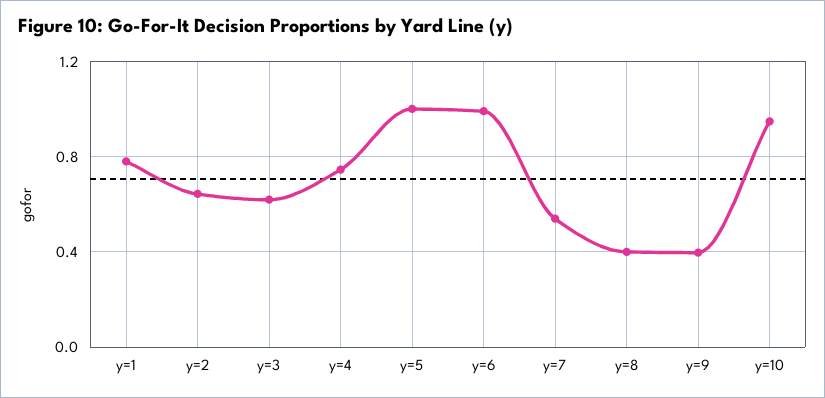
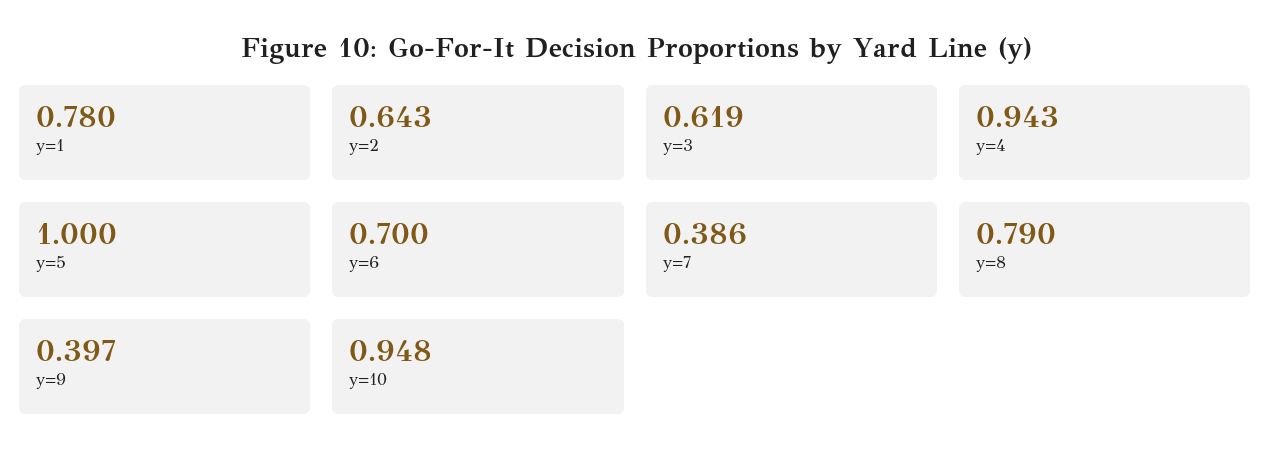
y=4: 0.75 -> 0.943
y=6: 1 -> 0.7
y=7: 0.55 -> 0.386
y=8: 0.4 -> 0.79

